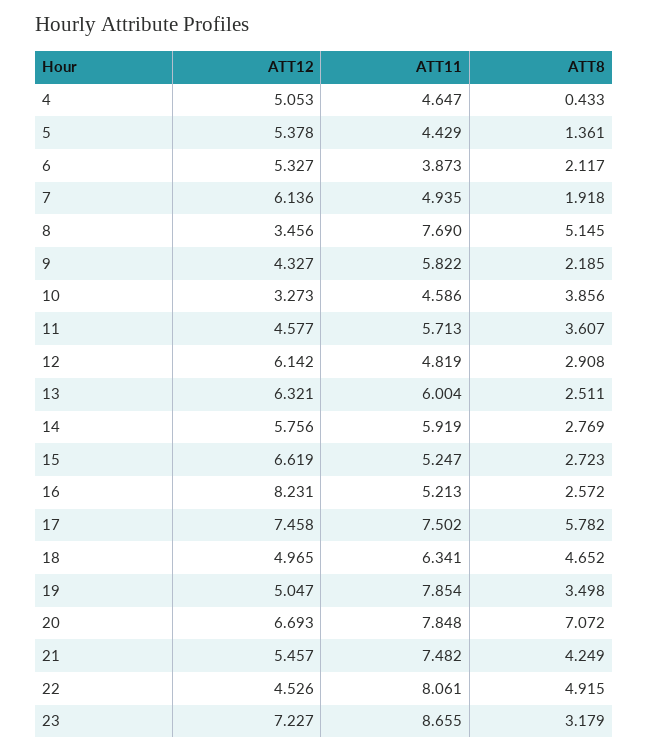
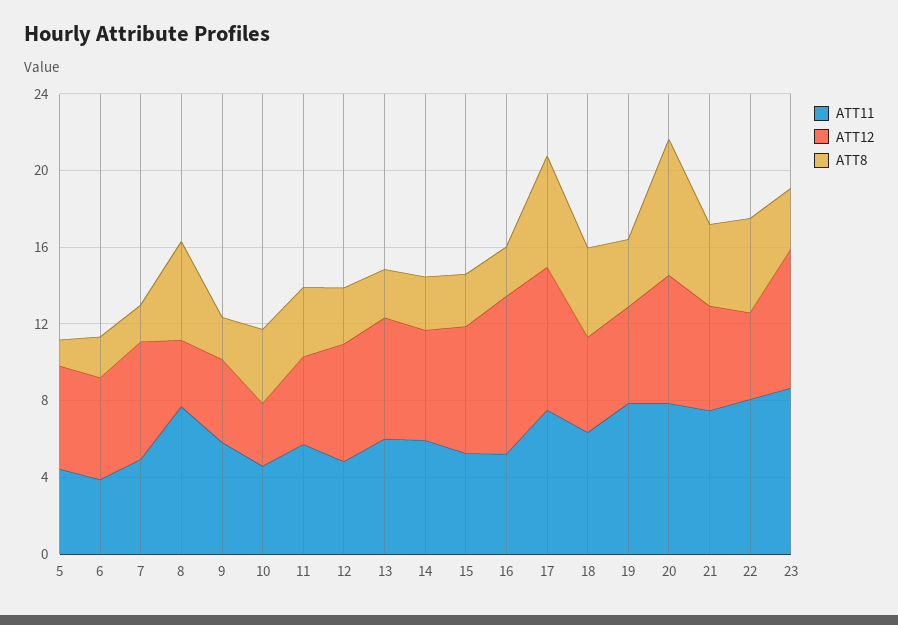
ATT12, 4: 5.053 -> none
ATT11, 4: 4.647 -> none
ATT8, 4: 0.433 -> none

